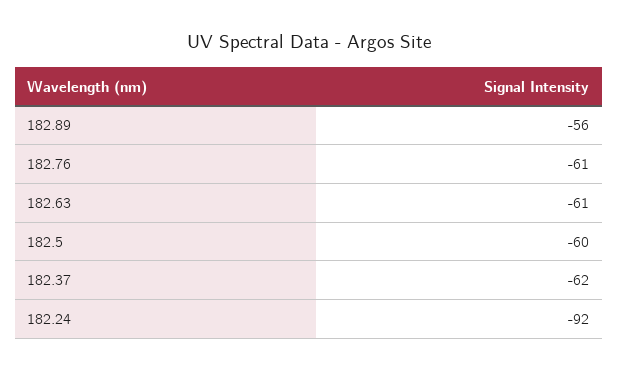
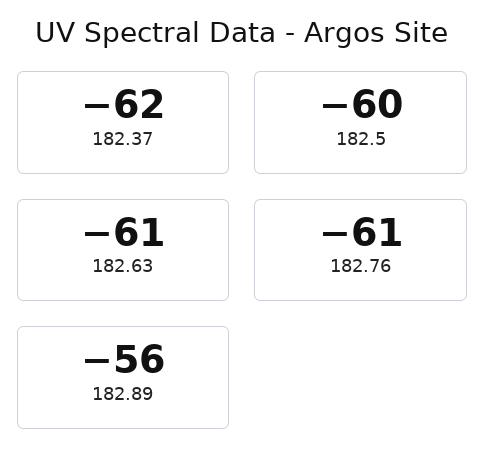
182.24: -92 -> none

